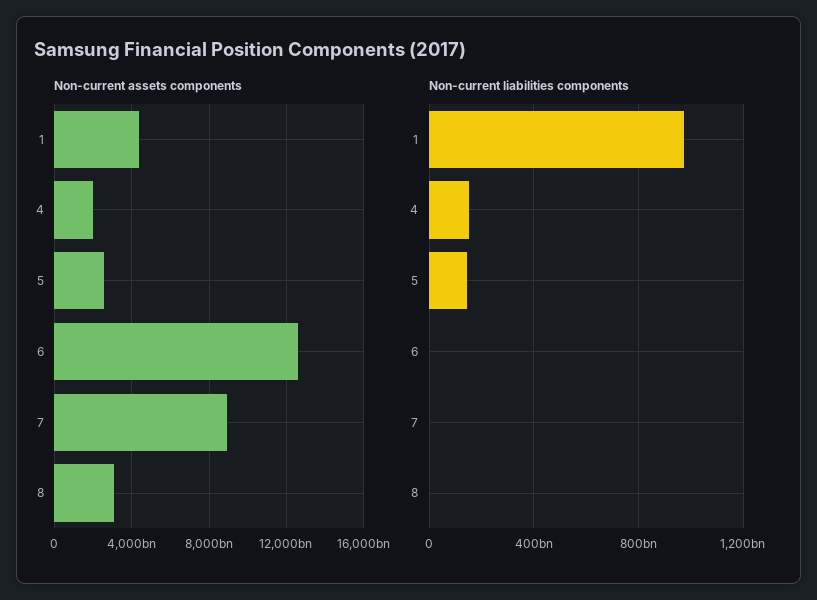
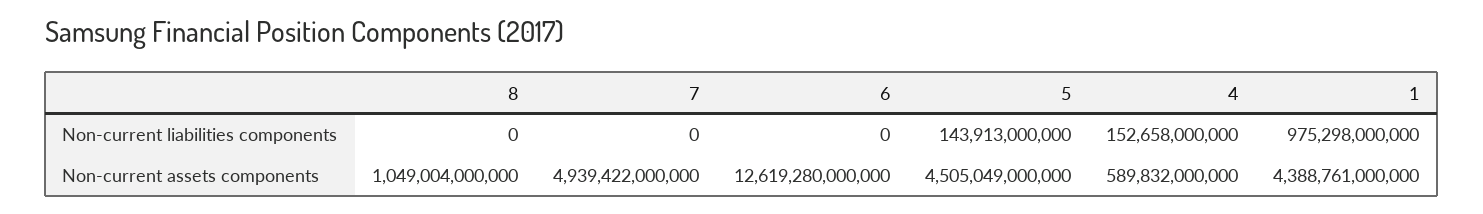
Non-current assets components, 4: 2000000000000 -> 589832000000
Non-current assets components, 5: 2500000000000 -> 4505049000000
Non-current assets components, 7: 9000000000000 -> 4939422000000
Non-current assets components, 8: 3000000000000 -> 1049004000000

